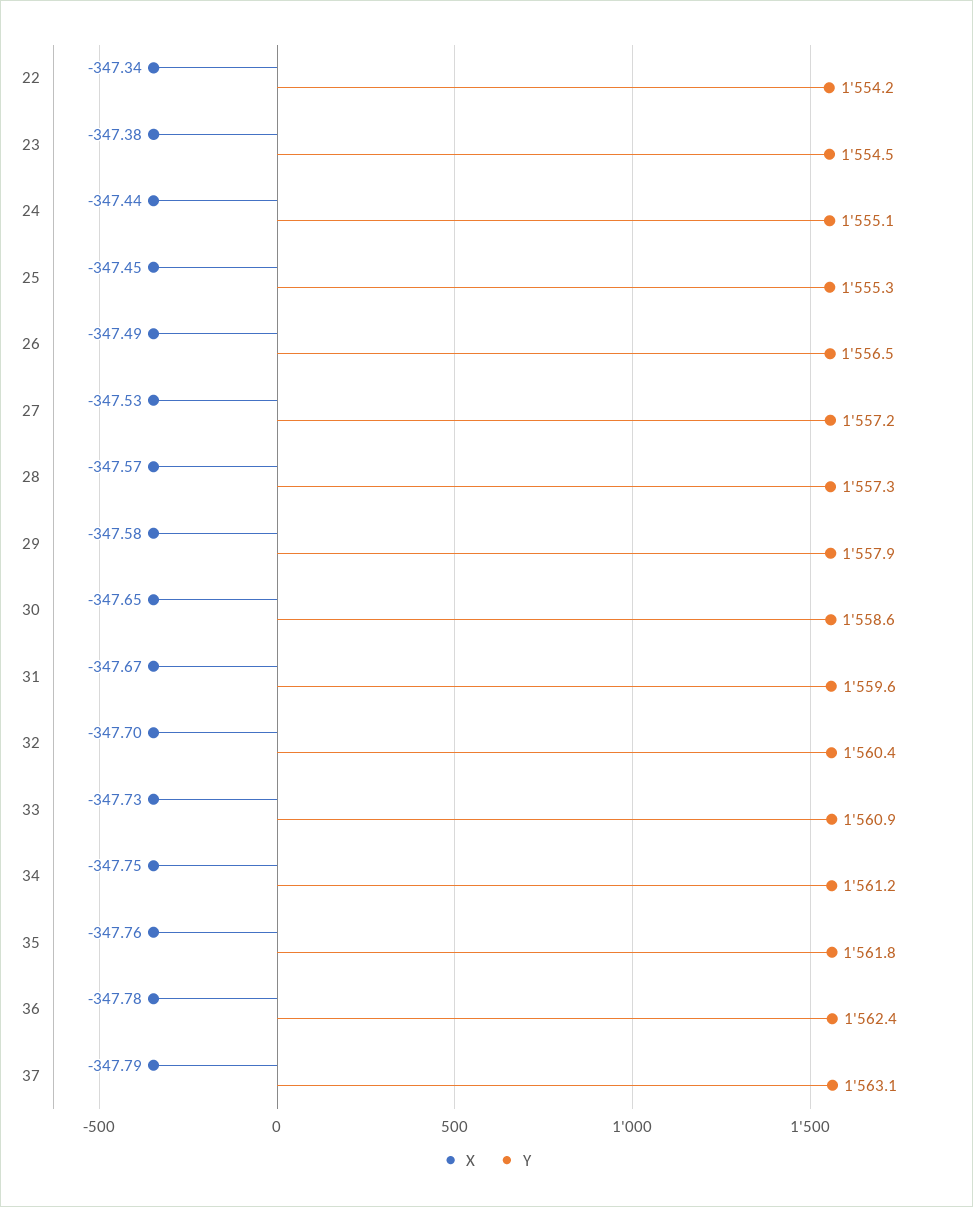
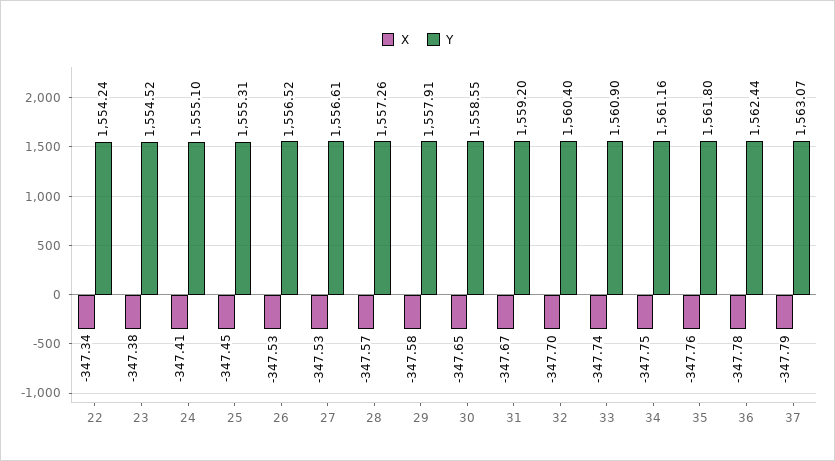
X, 24: -347.44 -> -347.41
X, 26: -347.49 -> -347.53
Y, 27: 1557.2 -> 1556.61
Y, 31: 1559.6 -> 1559.2
X, 33: -347.73 -> -347.74

